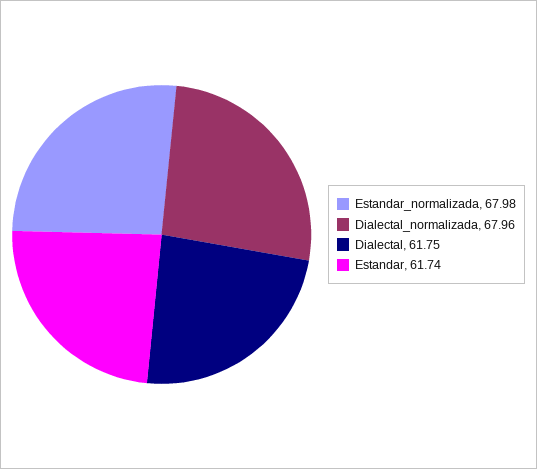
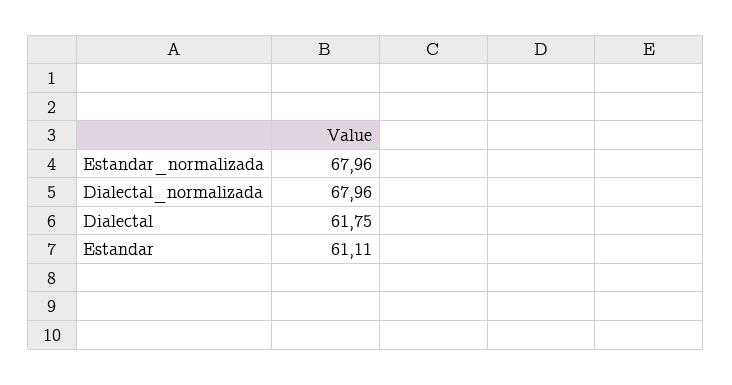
Estandar_normalizada: 67.98 -> 67.96
Estandar: 61.74 -> 61.11

